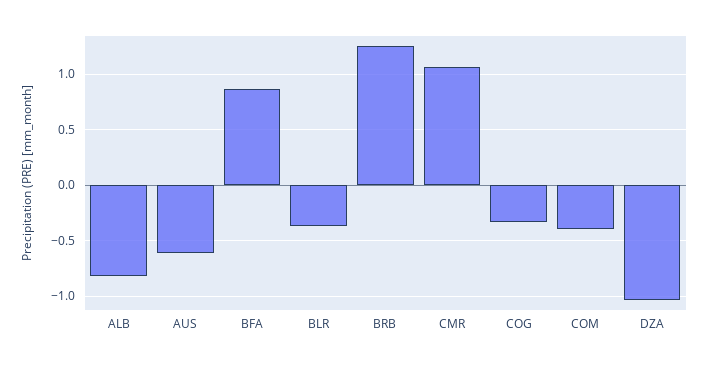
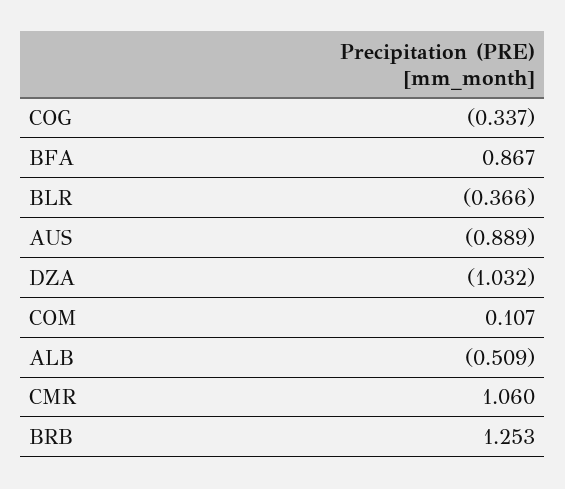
ALB: -0.8 -> -0.509
AUS: -0.6 -> -0.889
COM: -0.4 -> 0.107

